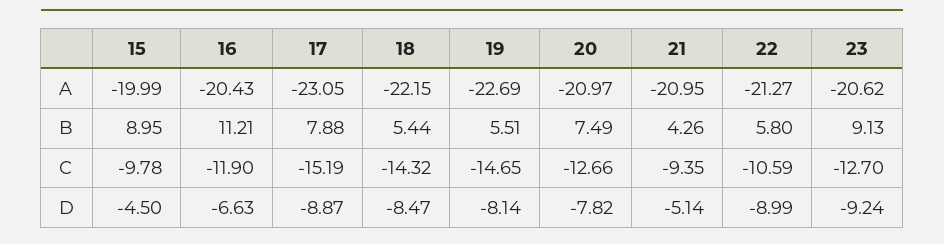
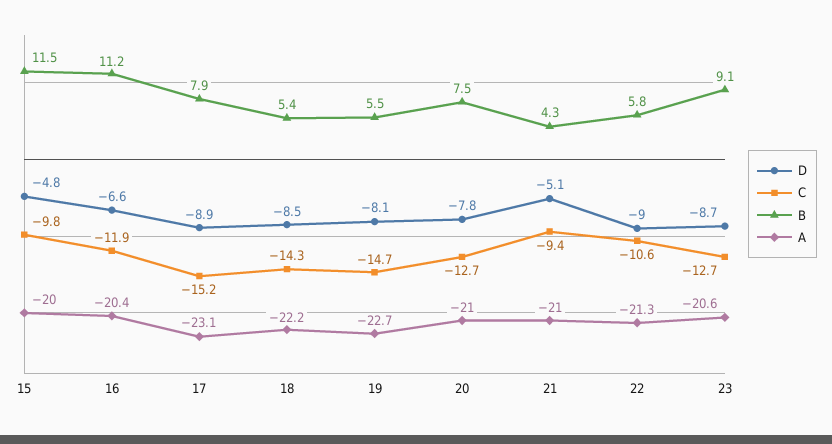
B, 15: 8.95 -> 11.5
D, 15: -4.5 -> -4.8
D, 23: -9.24 -> -8.7

